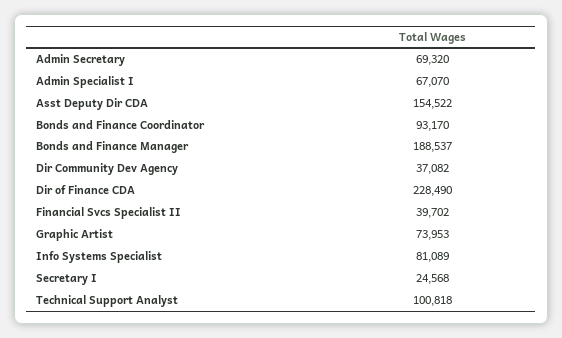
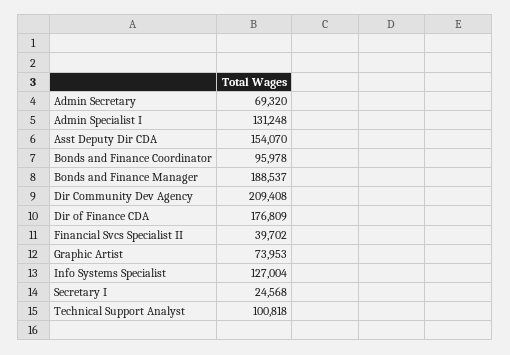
Admin Specialist I: 67070 -> 131248
Asst Deputy Dir CDA: 154522 -> 154070
Bonds and Finance Coordinator: 93170 -> 95978
Dir Community Dev Agency: 37082 -> 209408
Dir of Finance CDA: 228490 -> 176809
Info Systems Specialist: 81089 -> 127004

